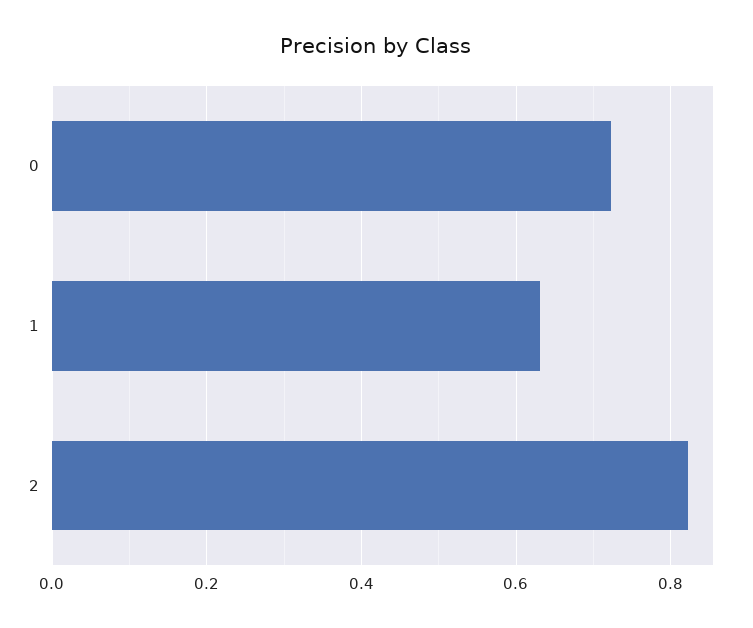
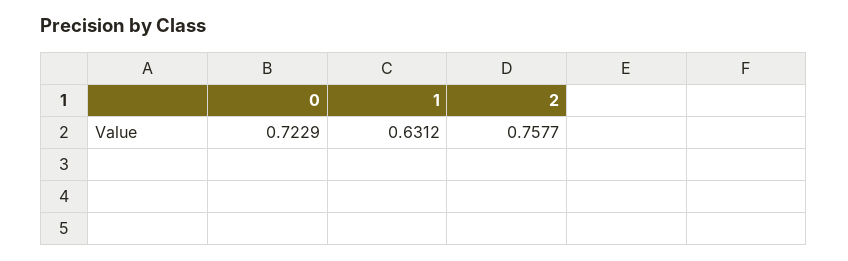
2: 0.82 -> 0.7577

